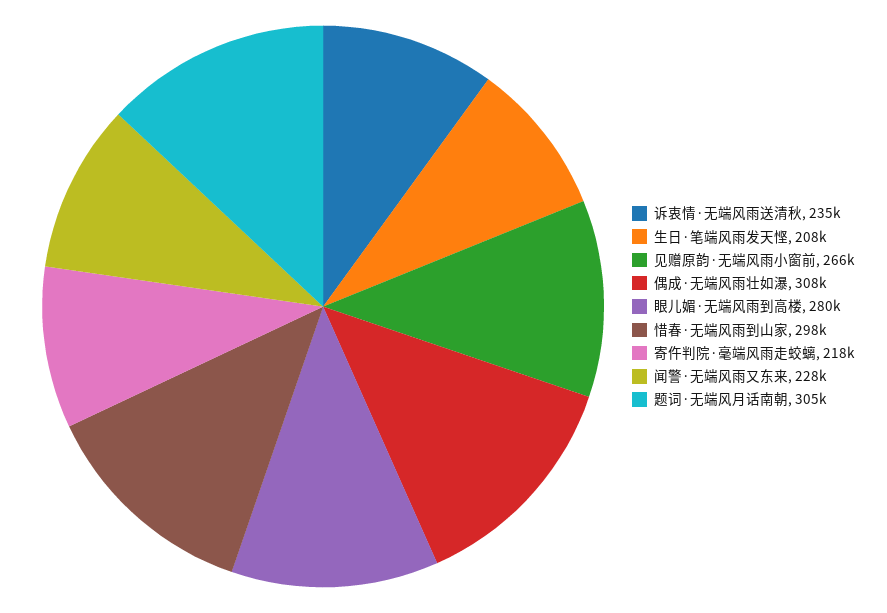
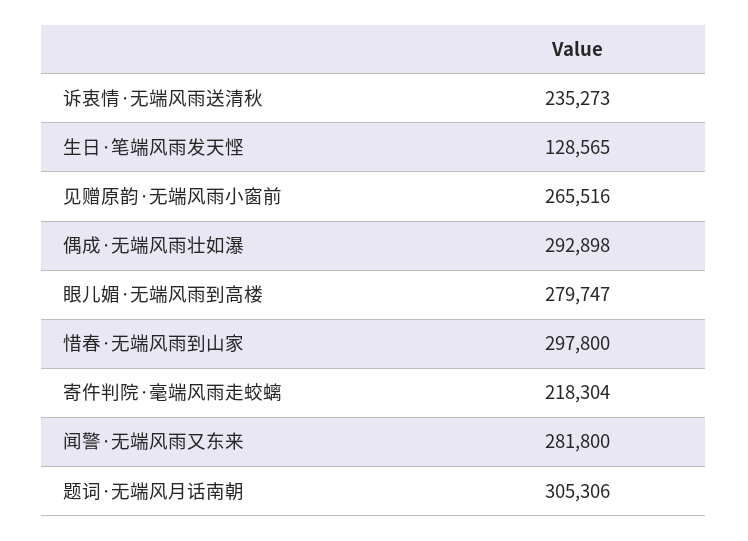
生日·笔端风雨发天悭: 208000 -> 128565
偶成·无端风雨壮如瀑: 308000 -> 292898
闻警·无端风雨又东来: 228000 -> 281800

